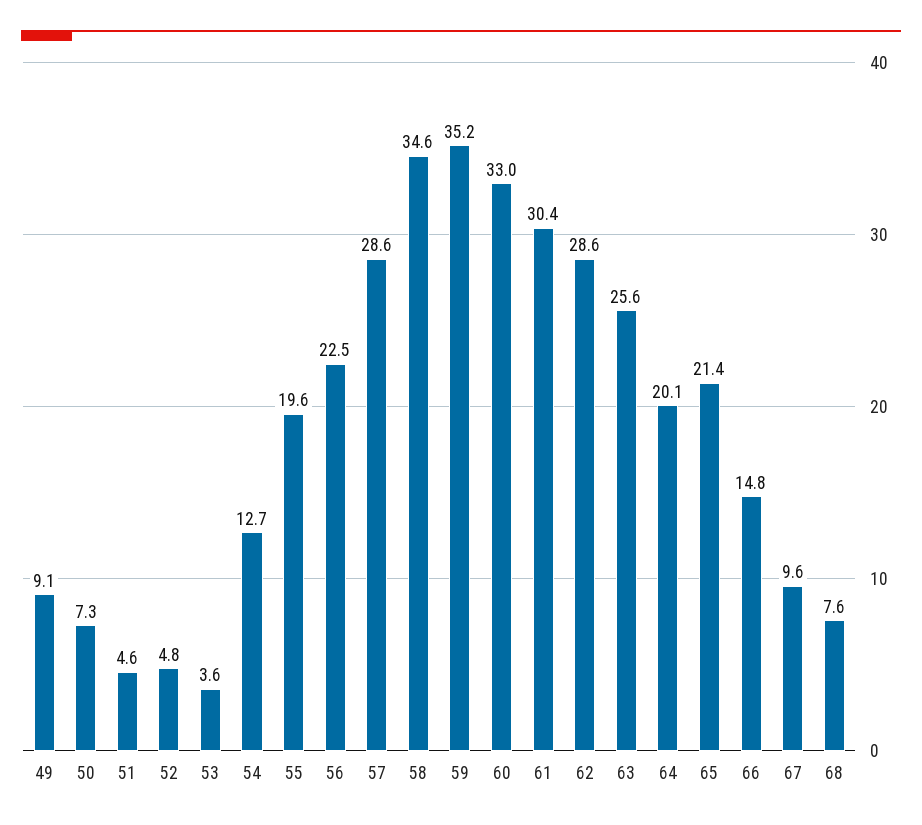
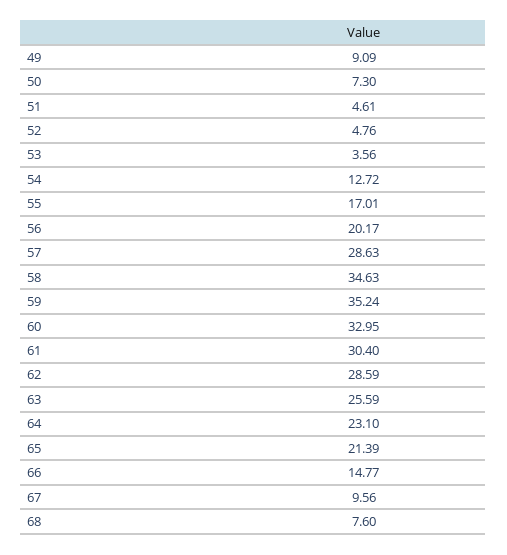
55: 19.6 -> 17.01
56: 22.5 -> 20.17
64: 20.1 -> 23.1

